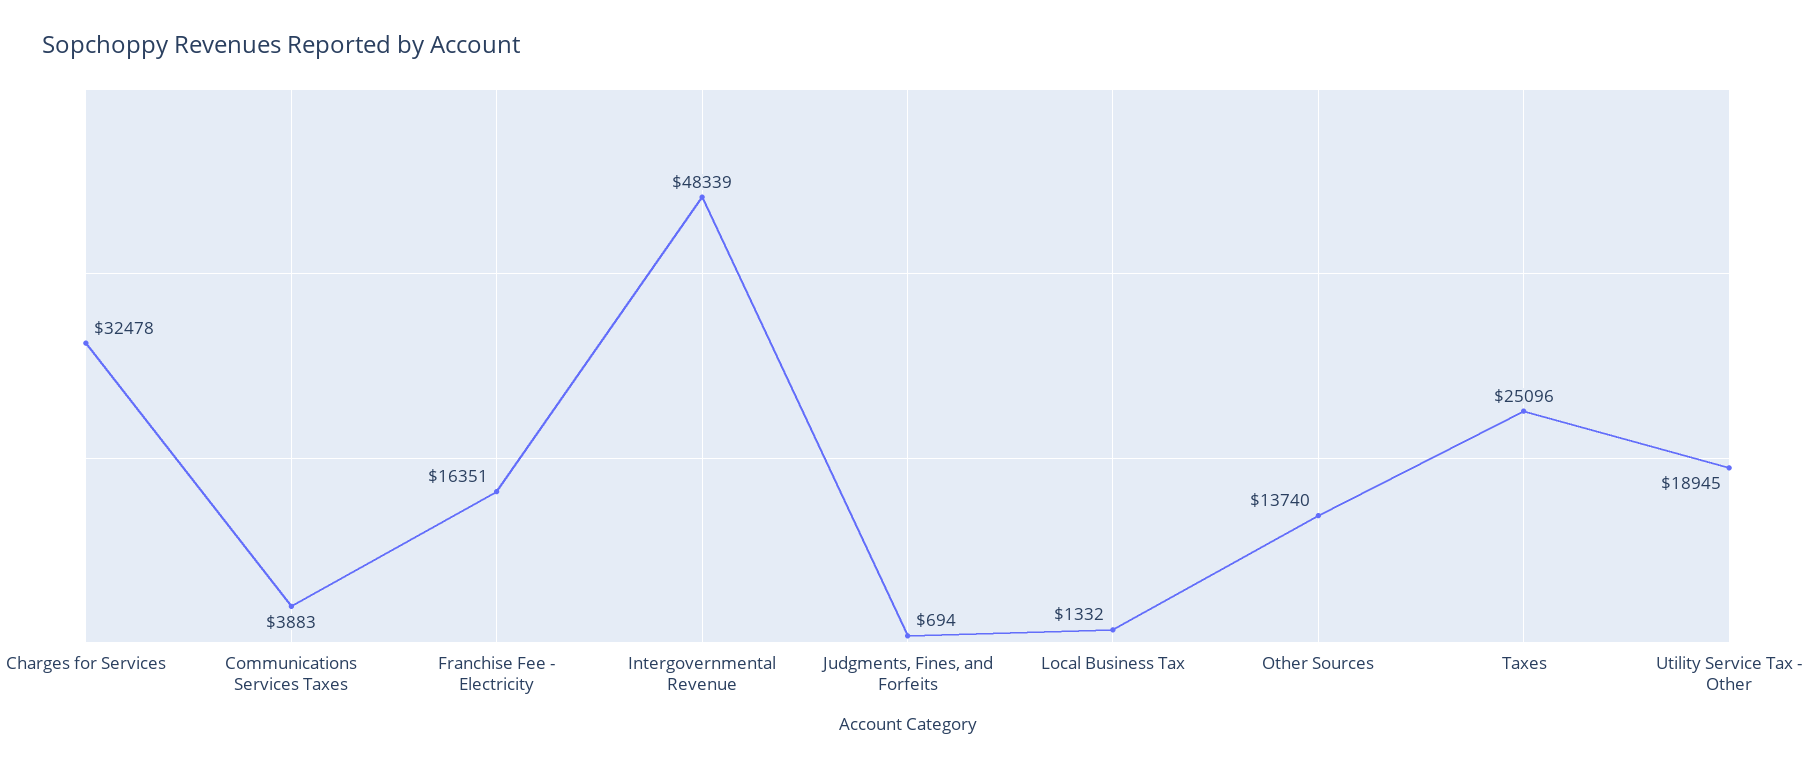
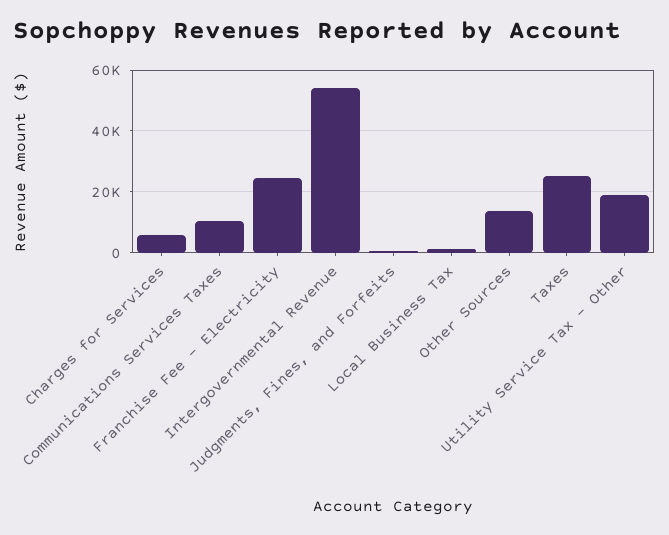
Charges for Services: 32478 -> 6000
Communications Services Taxes: 3883 -> 10000
Franchise Fee - Electricity: 16351 -> 24000
Intergovernmental Revenue: 48339 -> 54000

